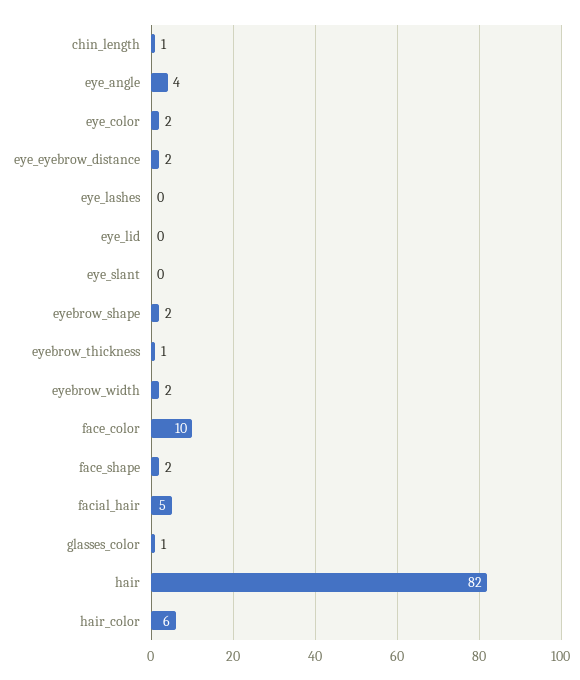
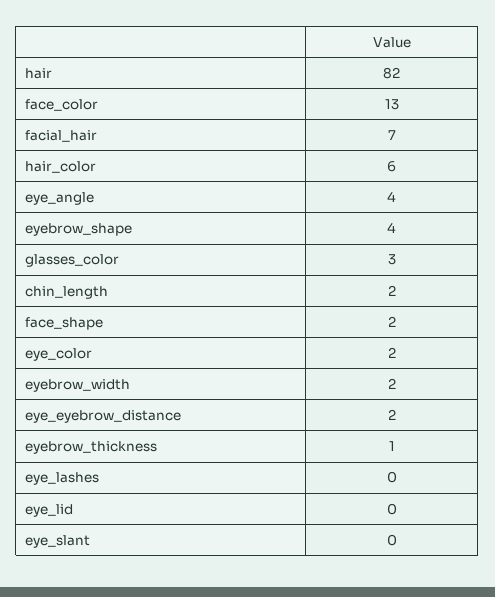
chin_length: 1 -> 2
eyebrow_shape: 2 -> 4
face_color: 10 -> 13
facial_hair: 5 -> 7
glasses_color: 1 -> 3

